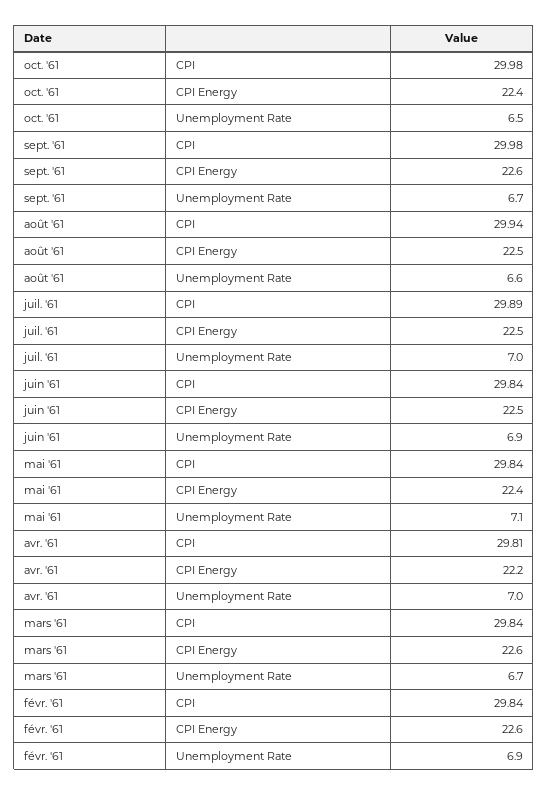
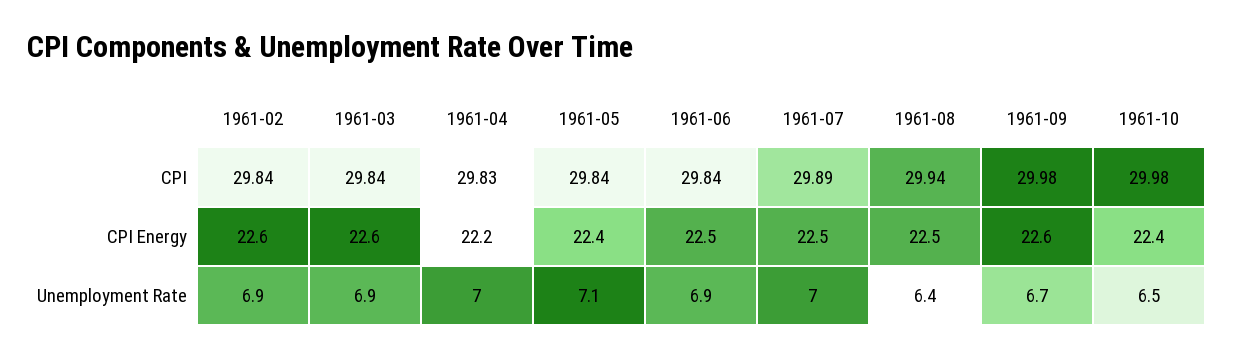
août '61, Unemployment Rate: 6.6 -> 6.4
avr. '61, CPI: 29.81 -> 29.83
mars '61, Unemployment Rate: 6.7 -> 6.9

